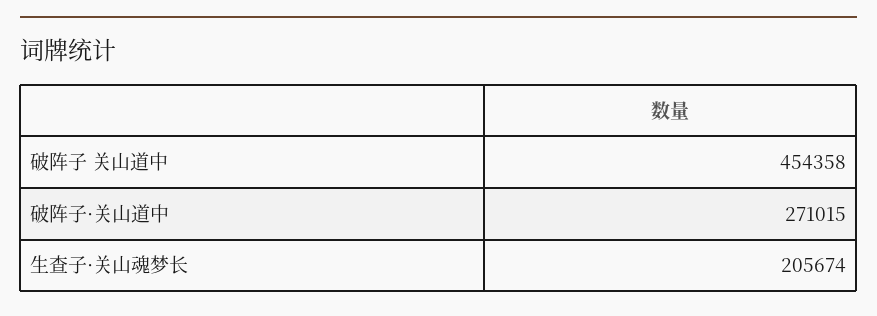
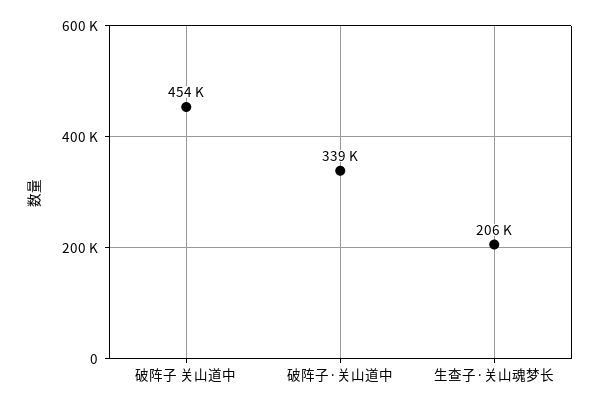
破阵子·关山道中: 271015 -> 339000

